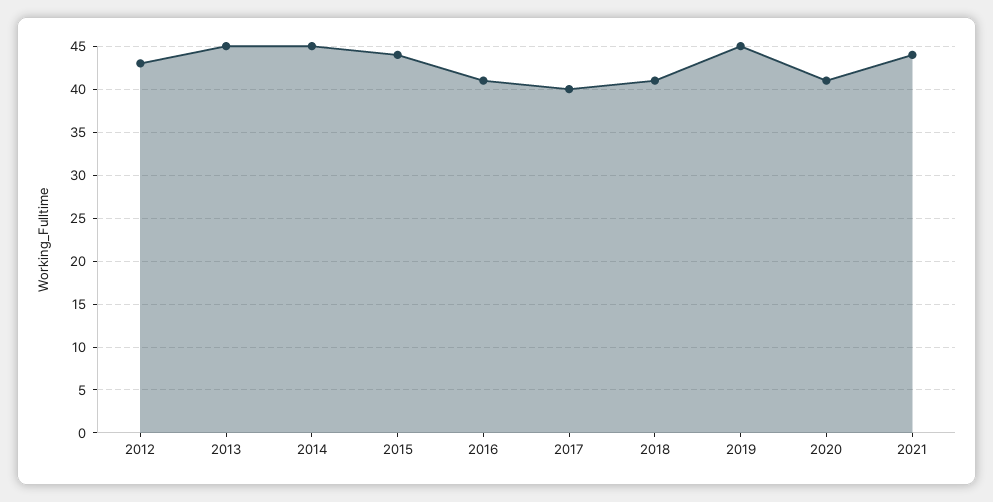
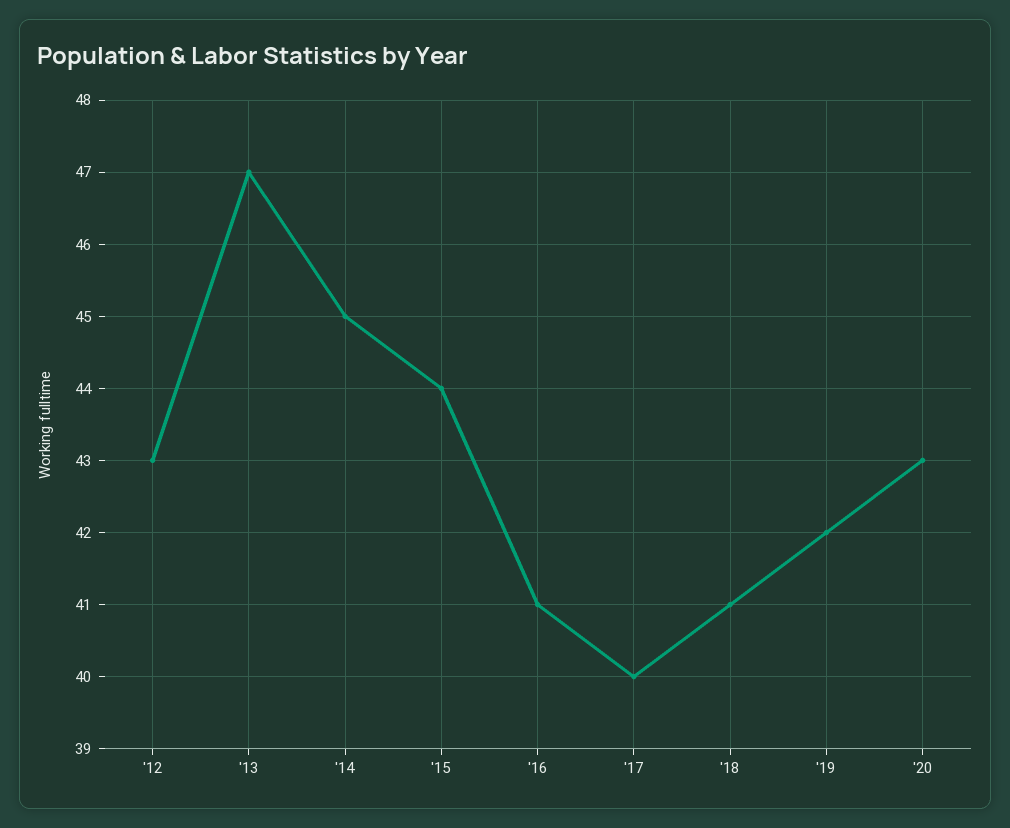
2013: 45 -> 47
2019: 45 -> 42
2020: 41 -> 43
2021: 44 -> none

